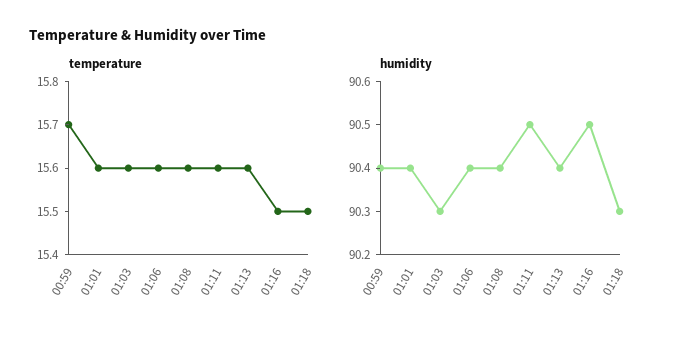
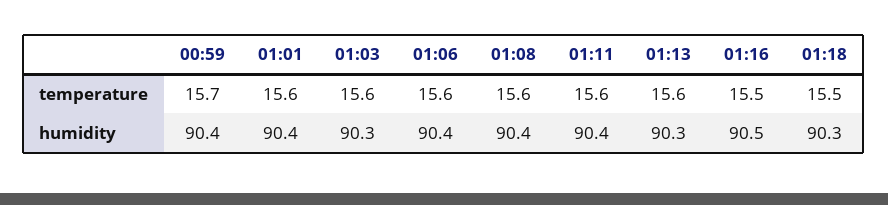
humidity, 01:11: 90.5 -> 90.4
humidity, 01:13: 90.4 -> 90.3

